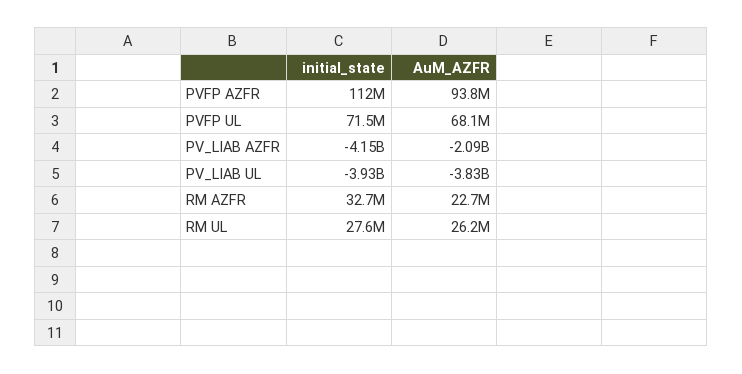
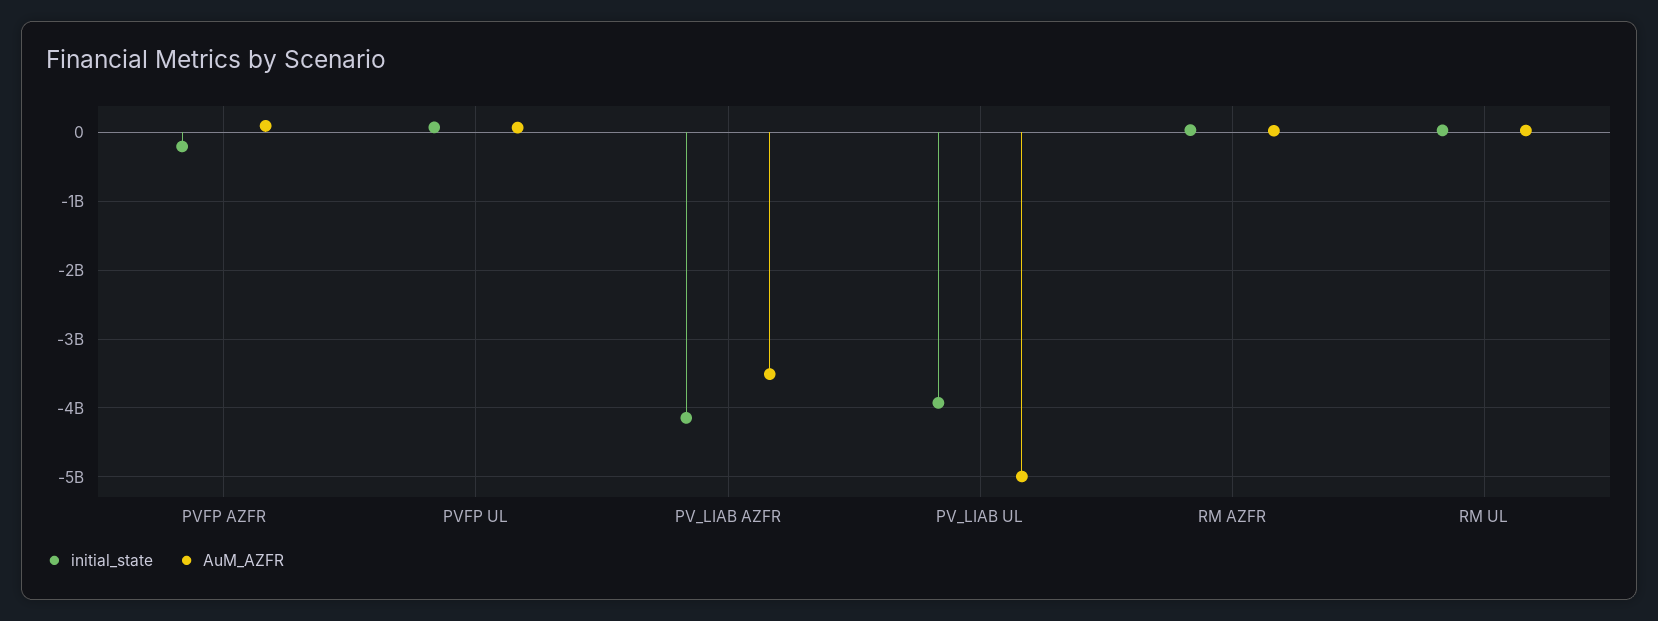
initial_state, PVFP AZFR: 112000000 -> -200000000
AuM_AZFR, PV_LIAB AZFR: -2090000000 -> -3500000000
AuM_AZFR, PV_LIAB UL: -3830000000 -> -5000000000

